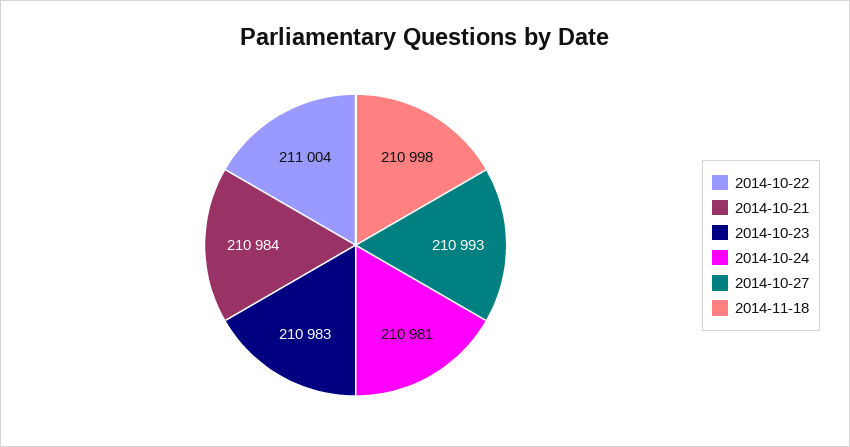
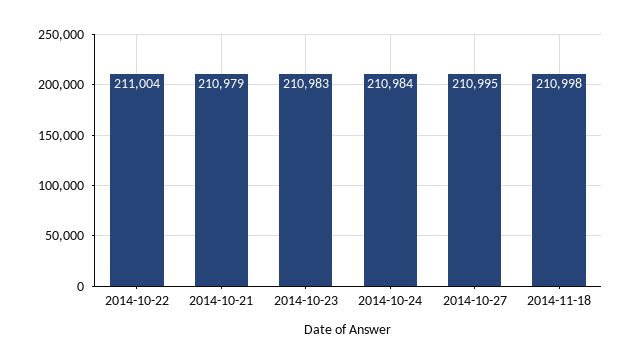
2014-10-21: 210984 -> 210979
2014-10-24: 210981 -> 210984
2014-10-27: 210993 -> 210995

